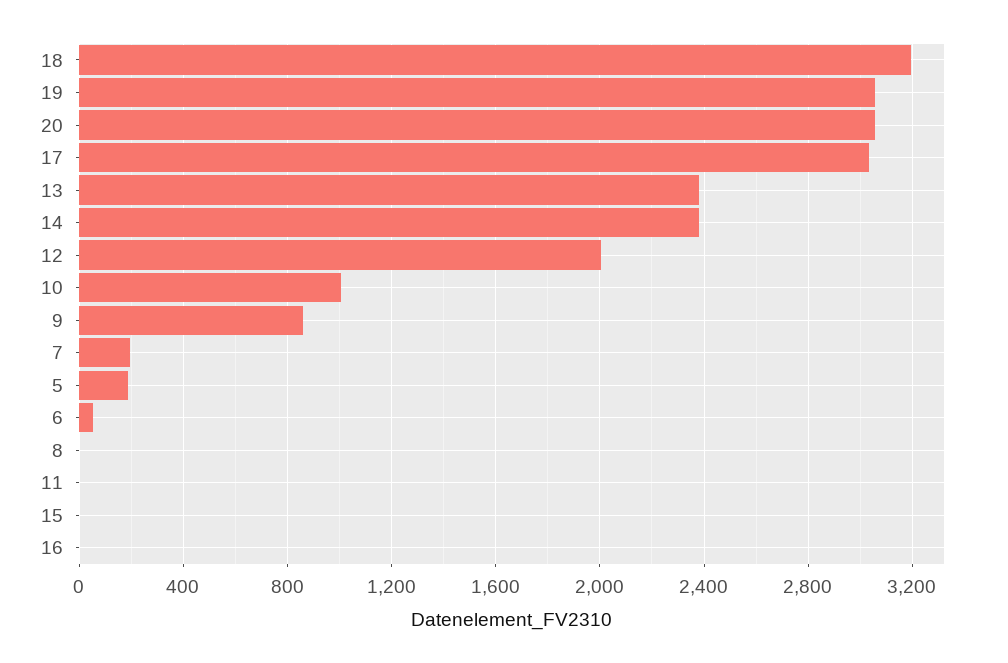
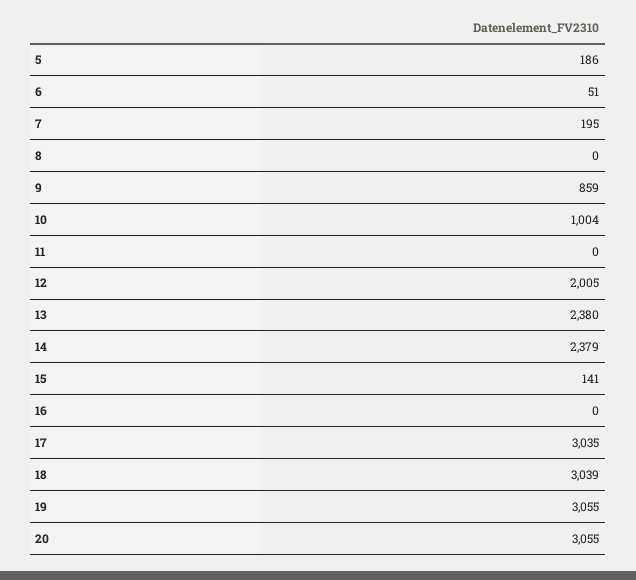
18: 3200 -> 3039
15: 0 -> 141

